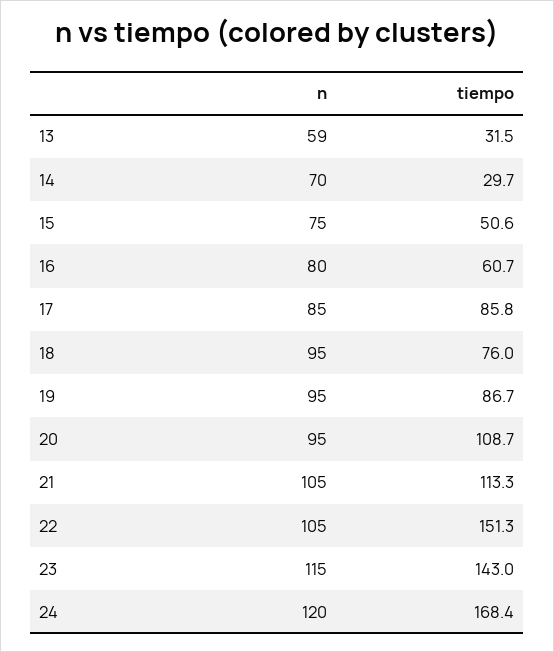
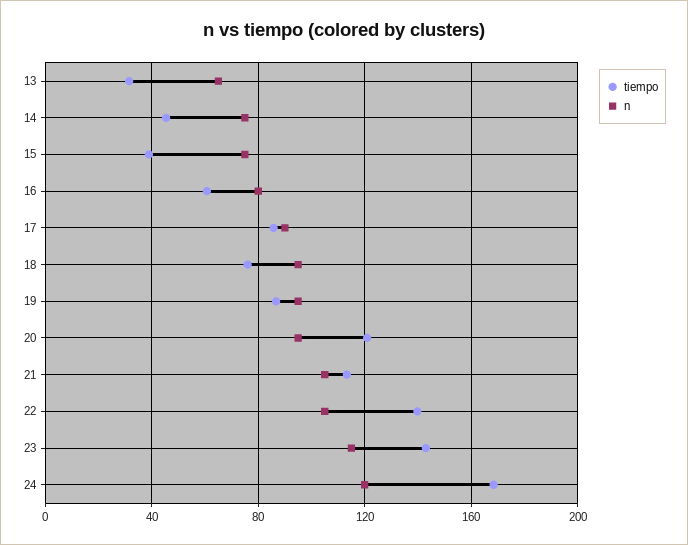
n, 13: 59 -> 65
n, 14: 70 -> 75
tiempo, 14: 29.7 -> 45
tiempo, 15: 50.6 -> 40
n, 17: 85 -> 90
tiempo, 20: 108.7 -> 120
tiempo, 22: 151.3 -> 140

